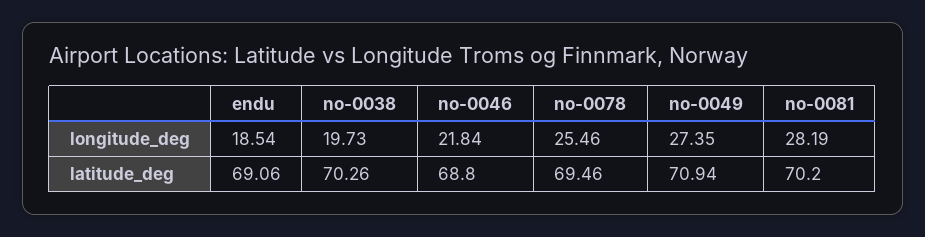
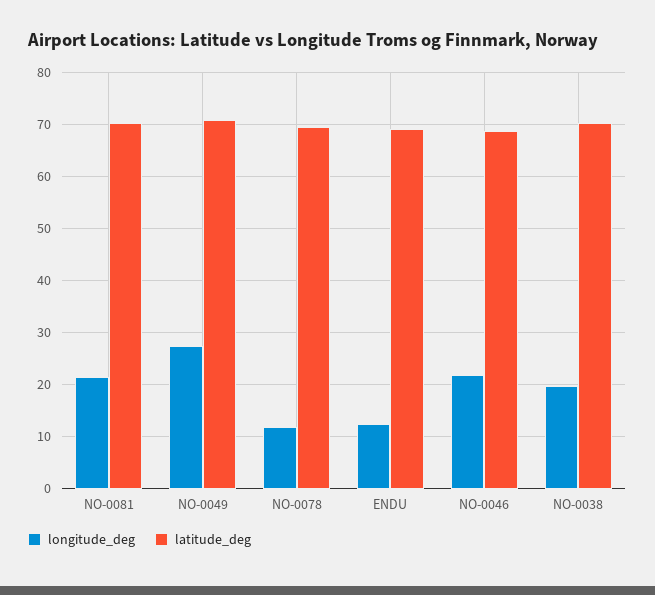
longitude_deg, endu: 18.54 -> 12
longitude_deg, no-0078: 25.46 -> 12
longitude_deg, no-0081: 28.19 -> 22

